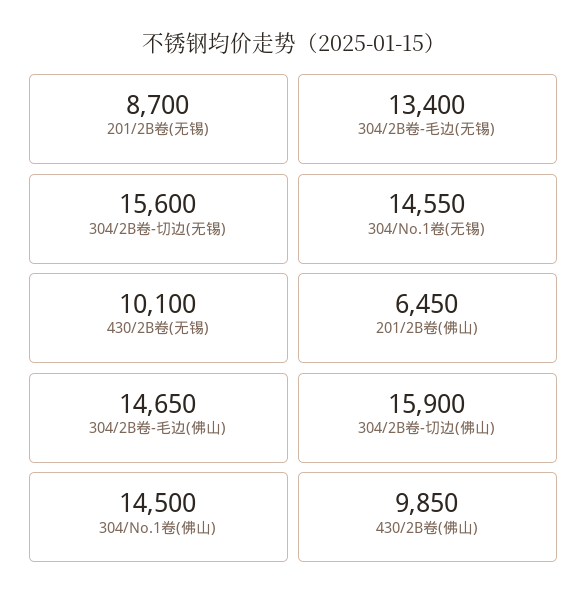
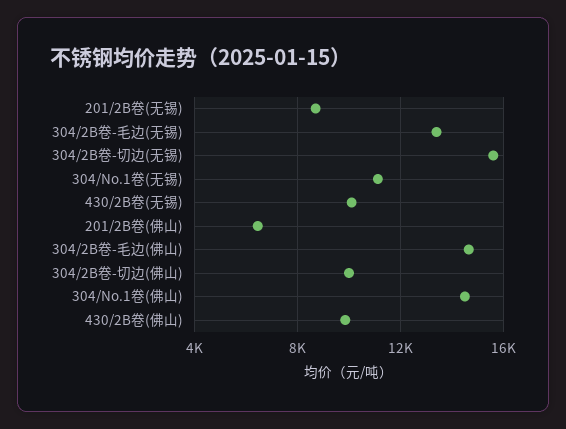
304/No.1卷(无锡): 14550 -> 11000
304/2B卷-切边(佛山): 15900 -> 10000

